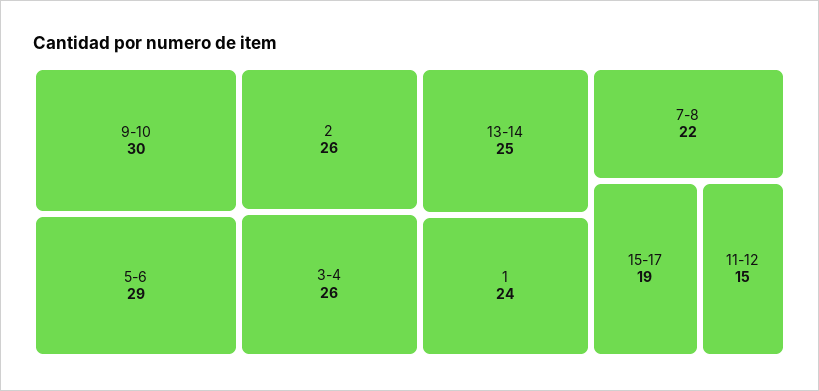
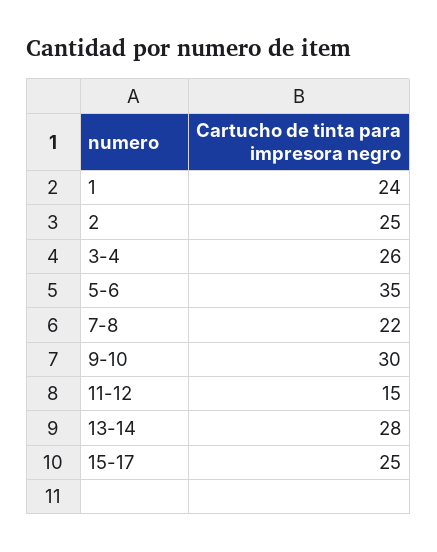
5-6: 29 -> 35
2: 26 -> 25
13-14: 25 -> 28
15-17: 19 -> 25

